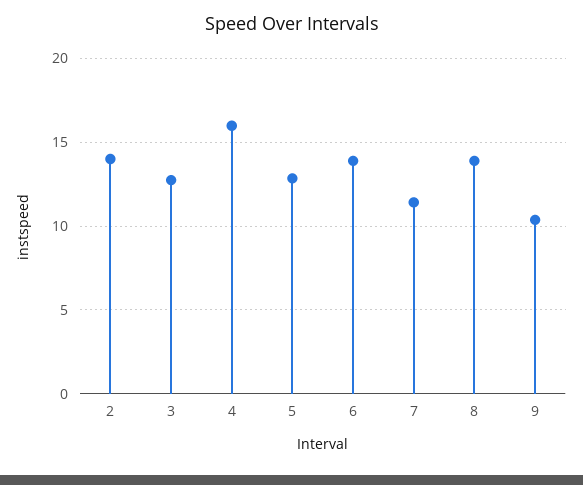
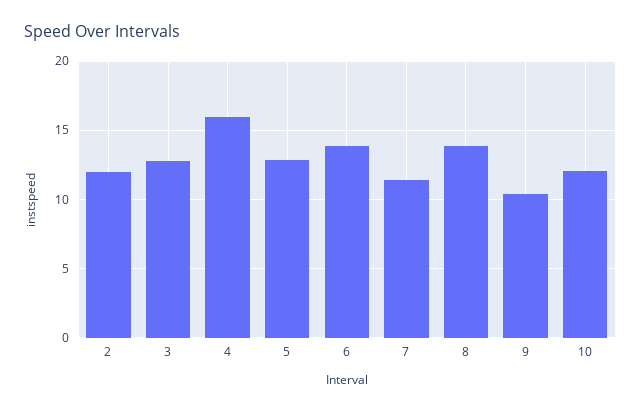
2: 14 -> 12
10: none -> 12

